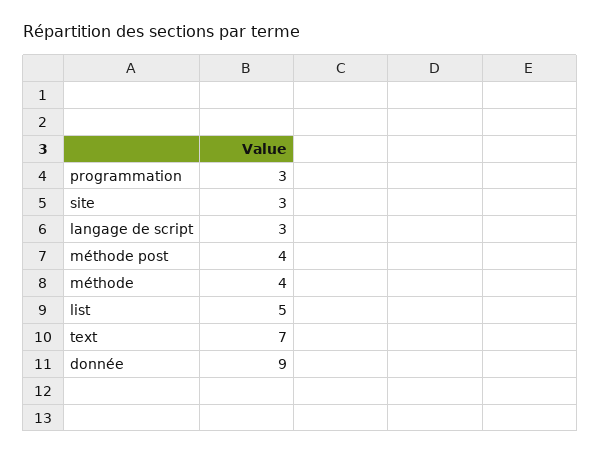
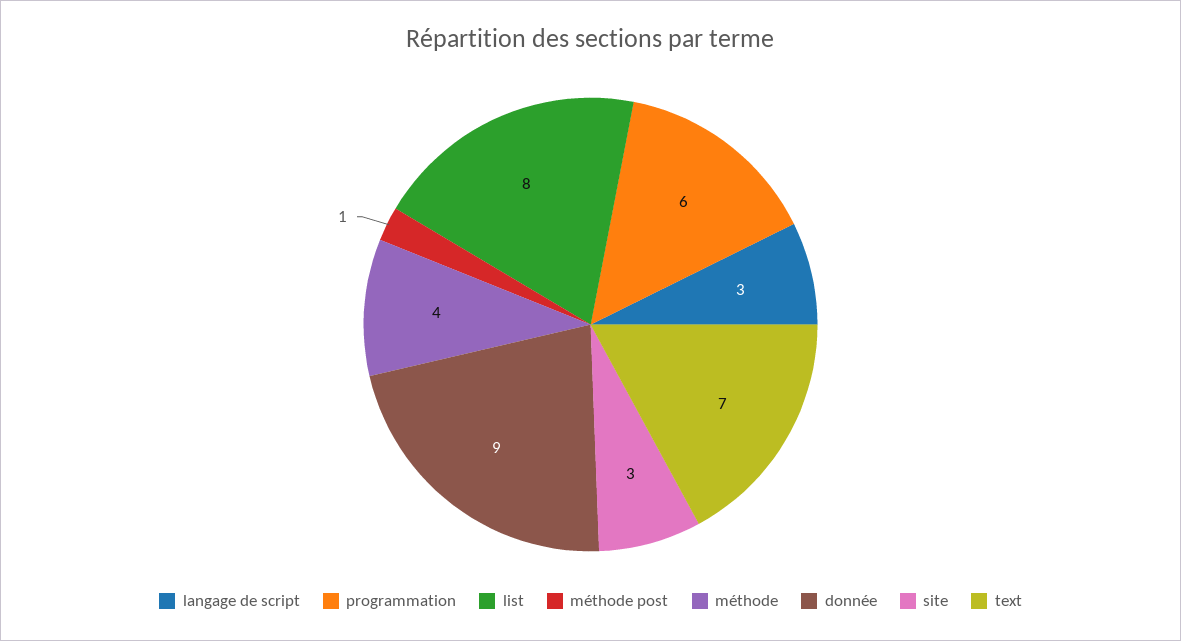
programmation: 3 -> 6
méthode post: 4 -> 1
list: 5 -> 8

